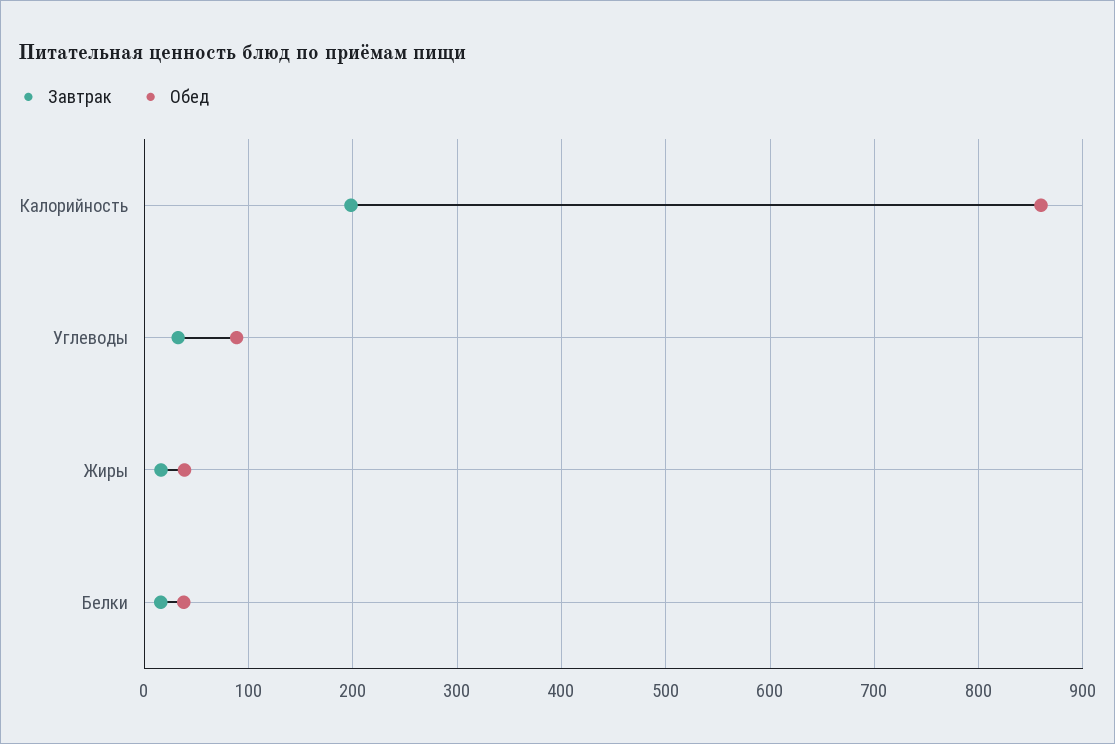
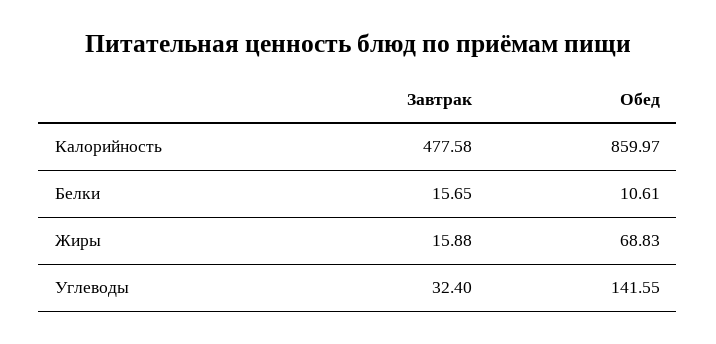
Завтрак, Калорийность: 200 -> 477.58
Обед, Углеводы: 90 -> 141.55
Обед, Жиры: 40 -> 68.83
Обед, Белки: 40 -> 10.61

